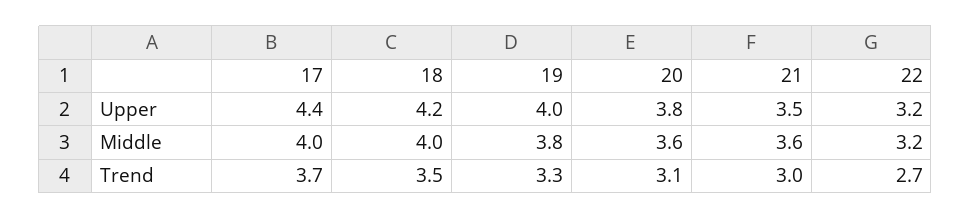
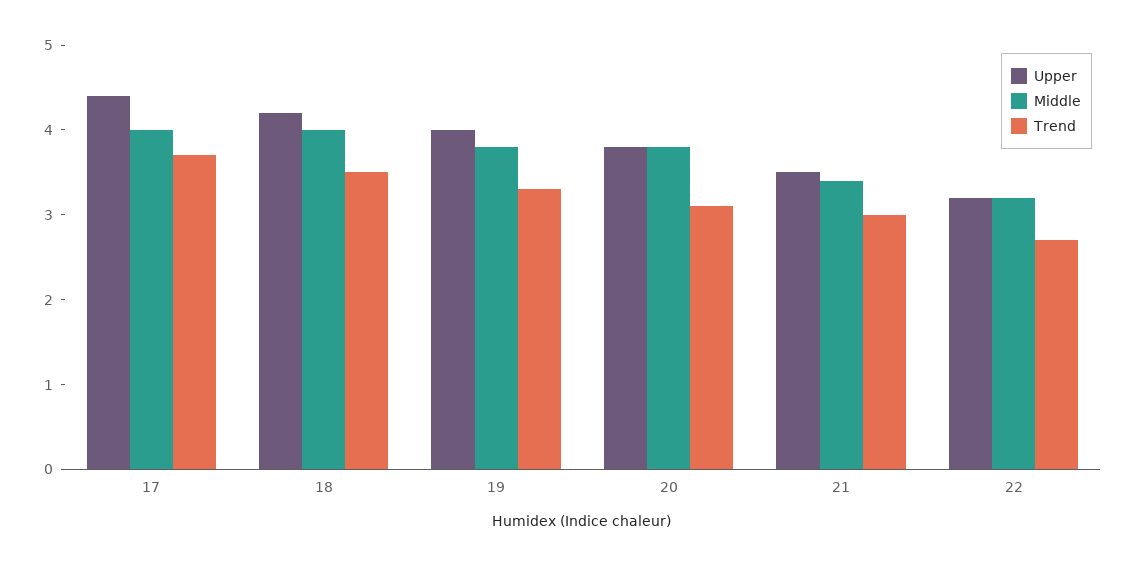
Middle, 20: 3.6 -> 3.8
Middle, 21: 3.6 -> 3.4

